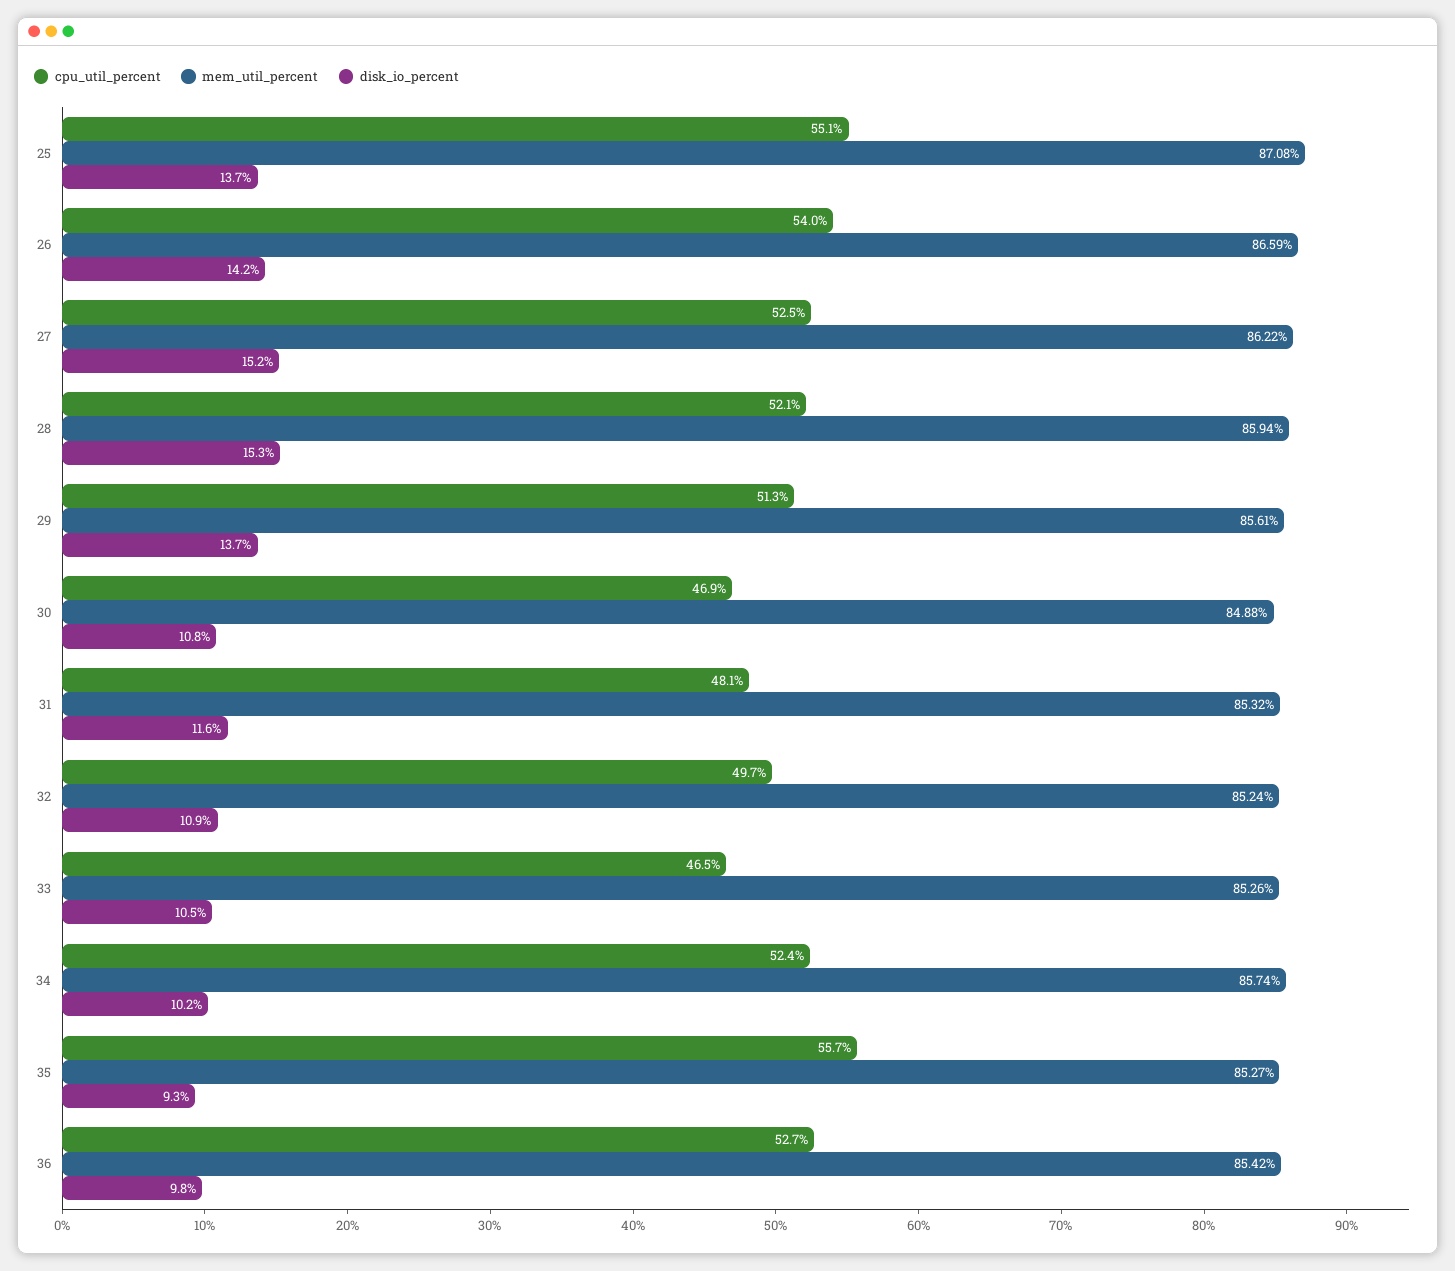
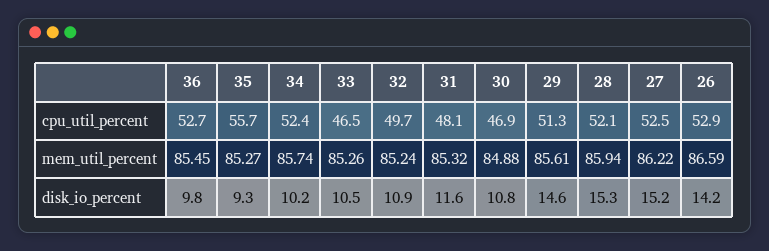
cpu_util_percent, 25: 55.1 -> none
mem_util_percent, 25: 87.08 -> none
disk_io_percent, 25: 13.7 -> none
cpu_util_percent, 26: 54 -> 52.9
disk_io_percent, 29: 13.7 -> 14.6
mem_util_percent, 36: 85.42 -> 85.45

